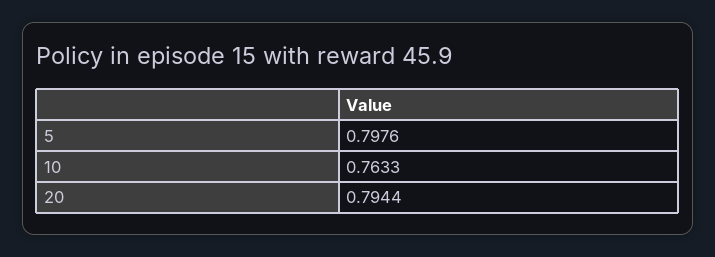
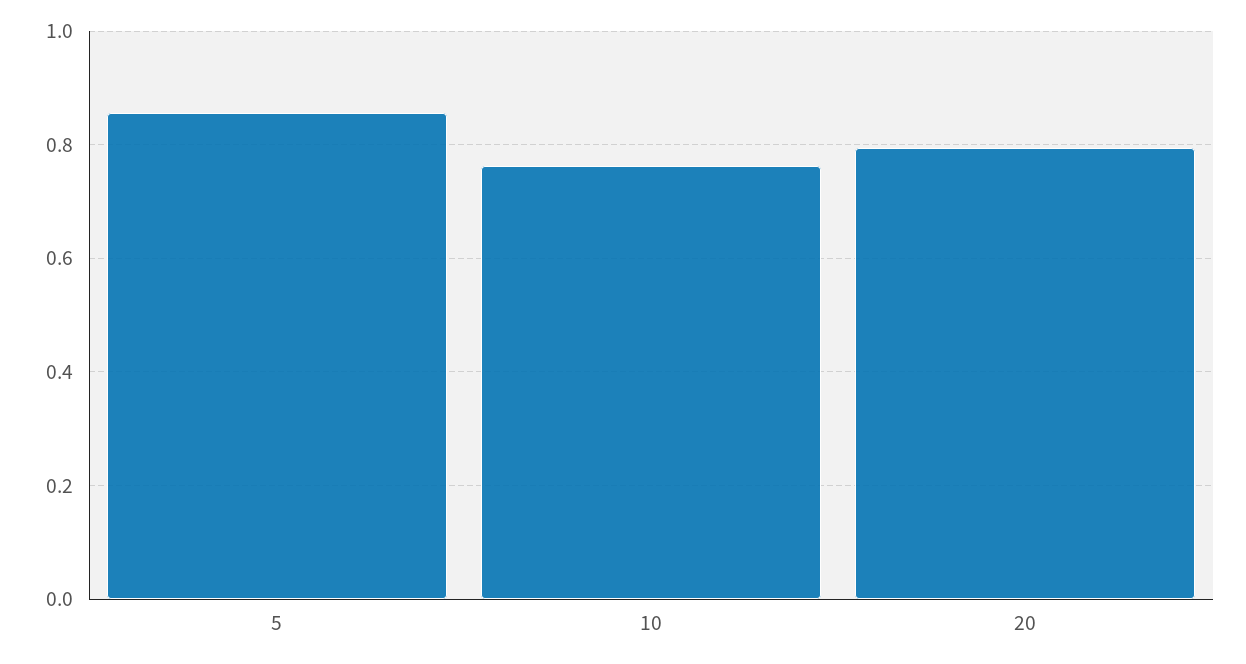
5: 0.7976 -> 0.86

